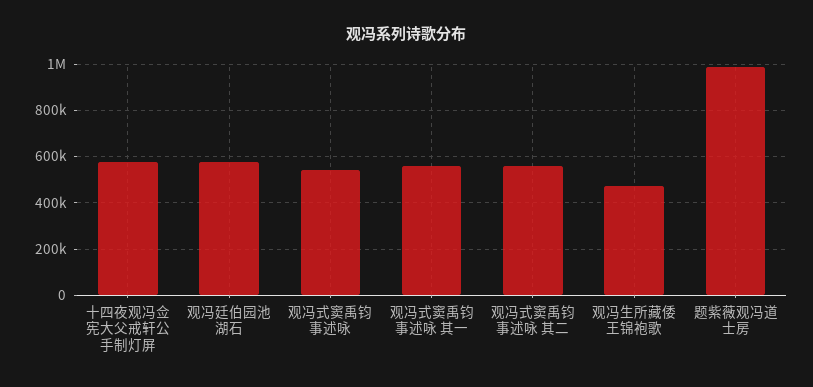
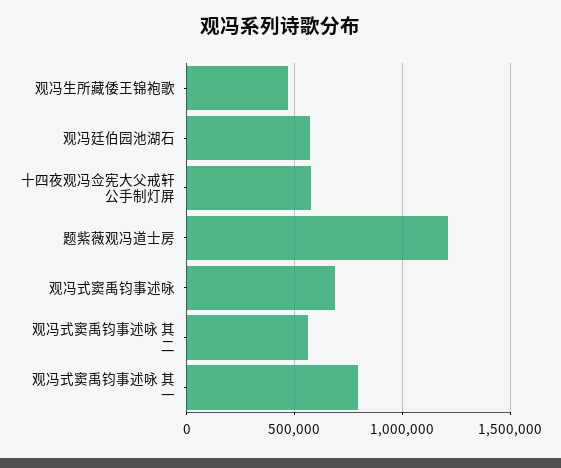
观冯式窦禹钧事述咏: 550000 -> 700000
观冯式窦禹钧事述咏 其一: 550000 -> 800000
题紫薇观冯道士房: 1000000 -> 1200000

